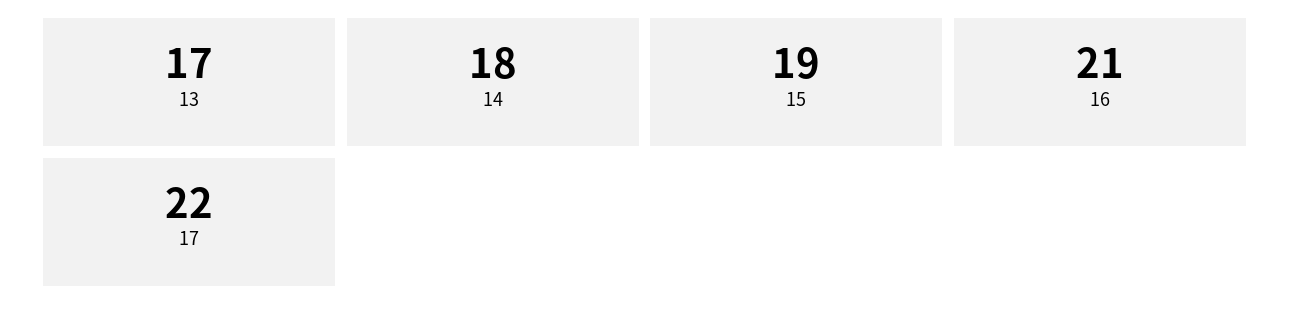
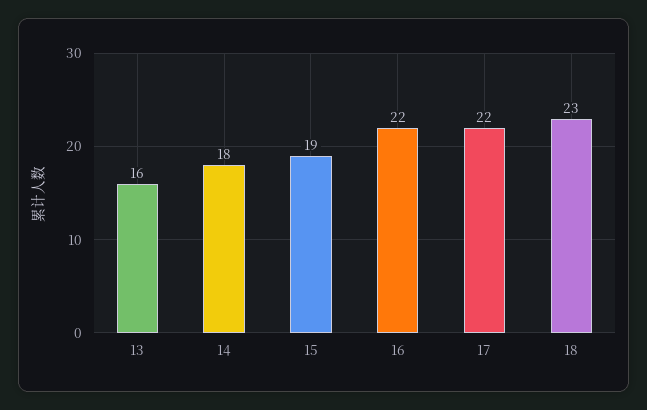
13: 17 -> 16
16: 21 -> 22
18: none -> 23

